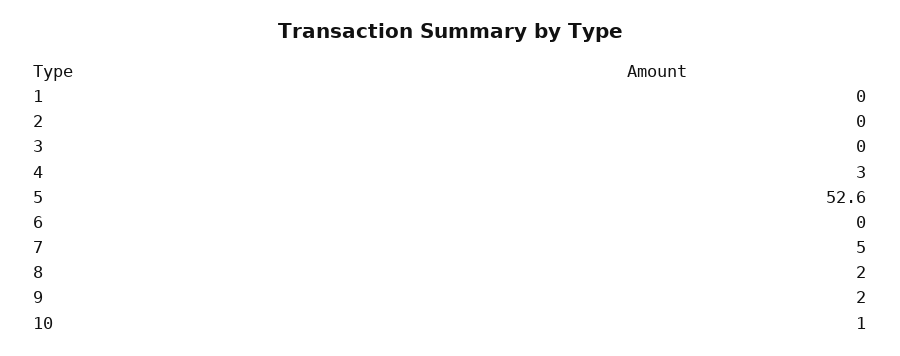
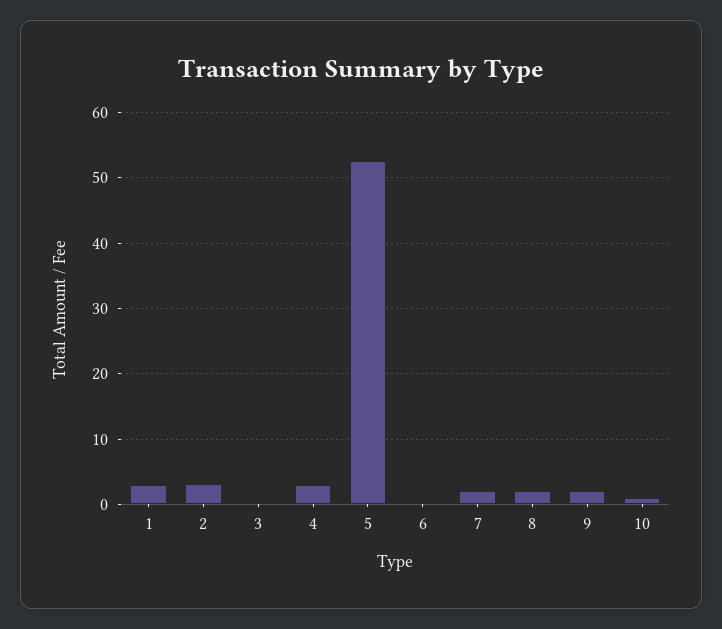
1: 0 -> 3
2: 0 -> 3
7: 5 -> 2

